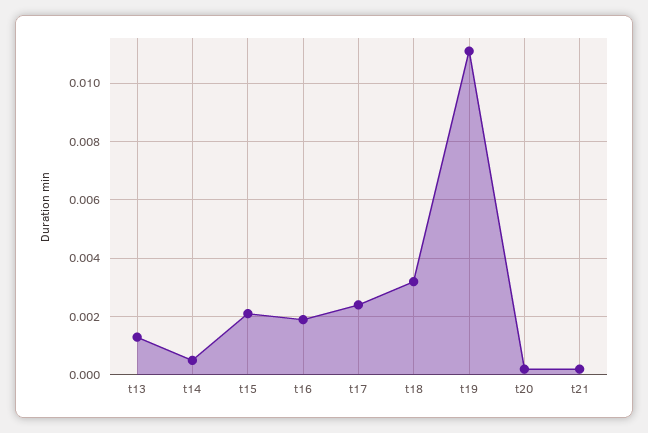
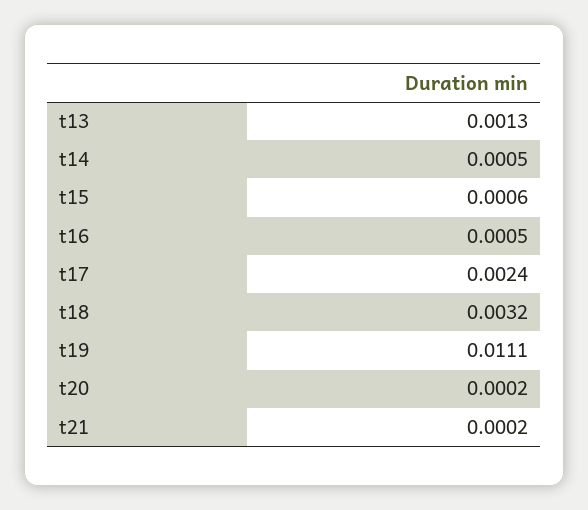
t15: 0.002 -> 0.0006
t16: 0.002 -> 0.0005

